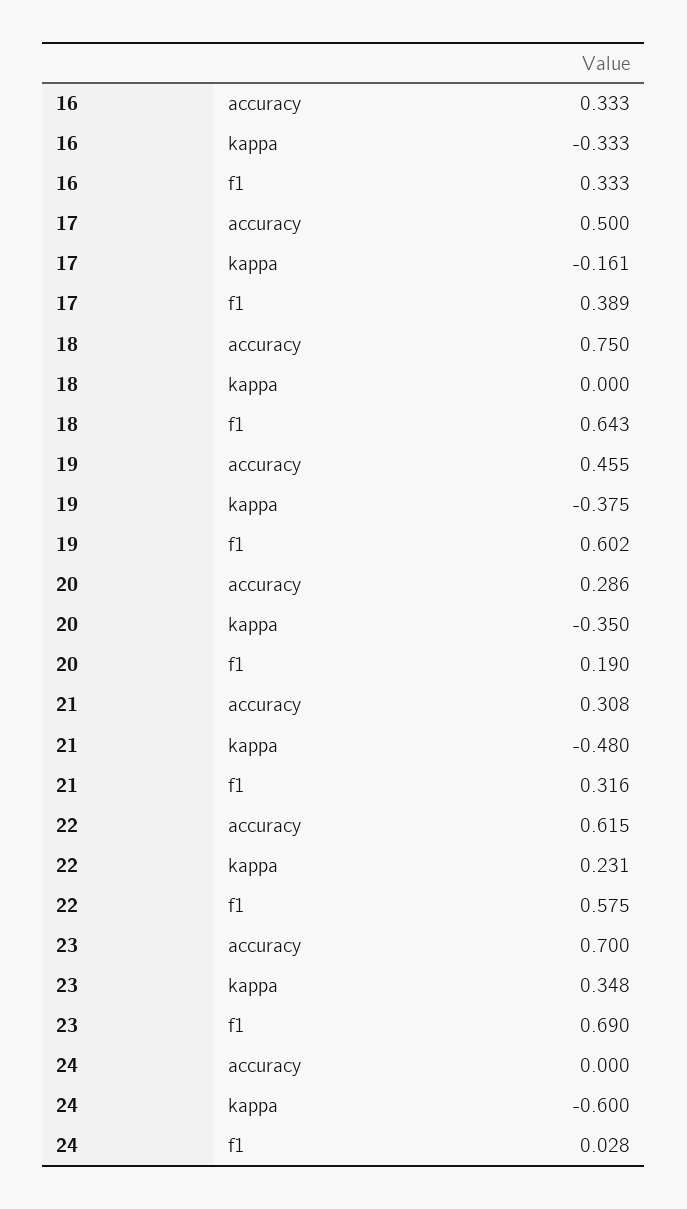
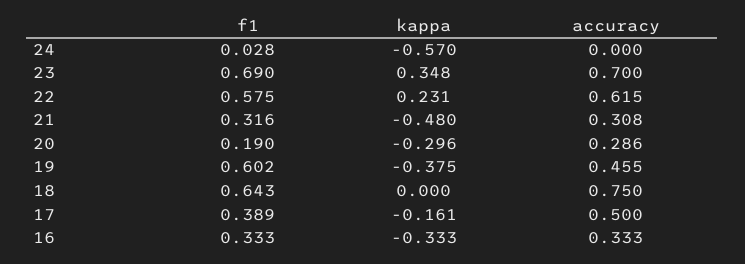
20, kappa: -0.35 -> -0.296
24, kappa: -0.6 -> -0.57

